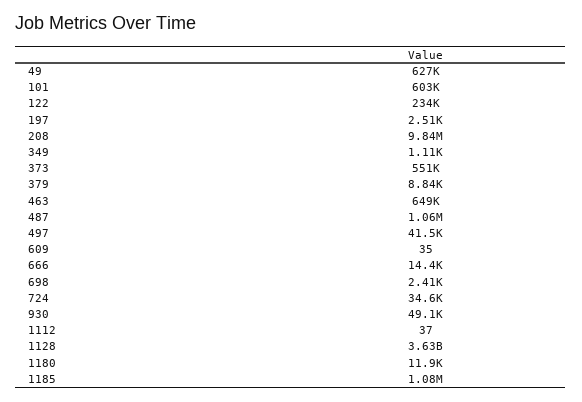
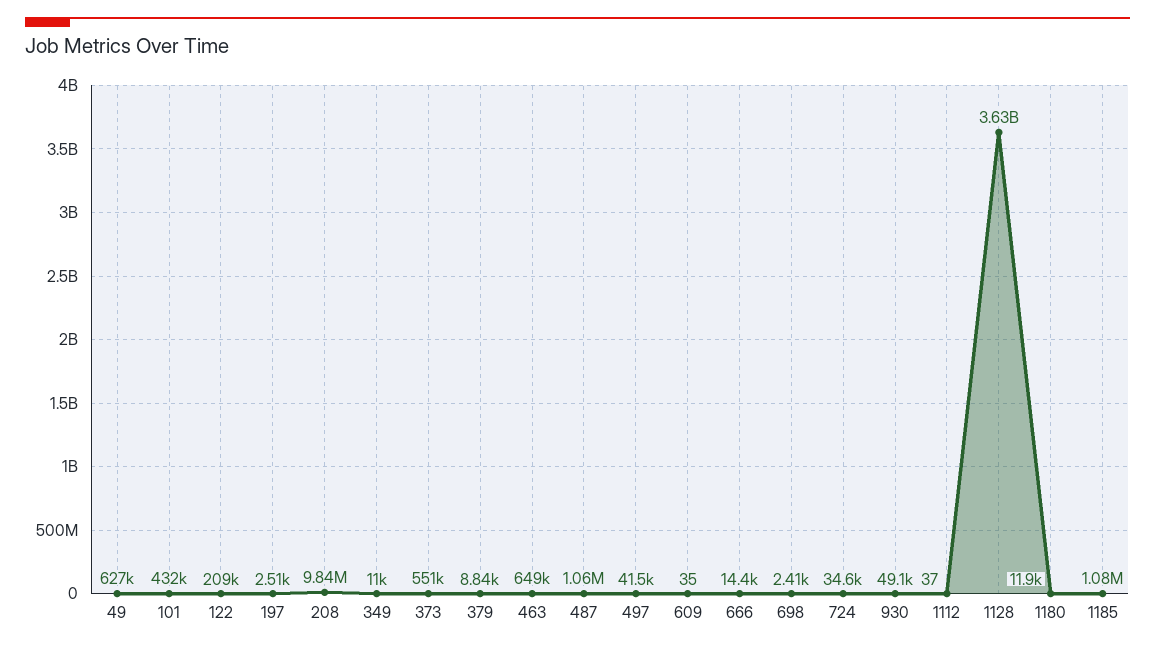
101: 603000 -> 432000
122: 234000 -> 209000
349: 1110 -> 11000

